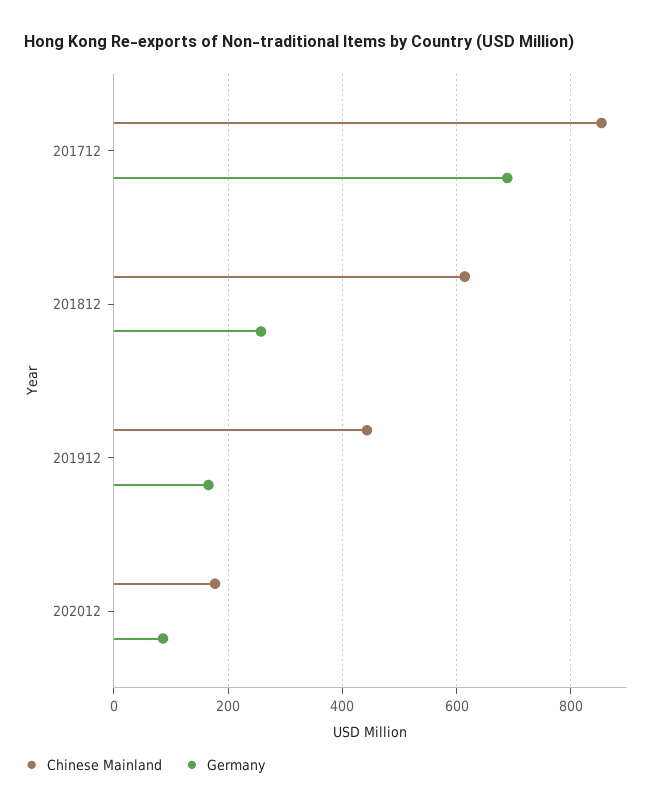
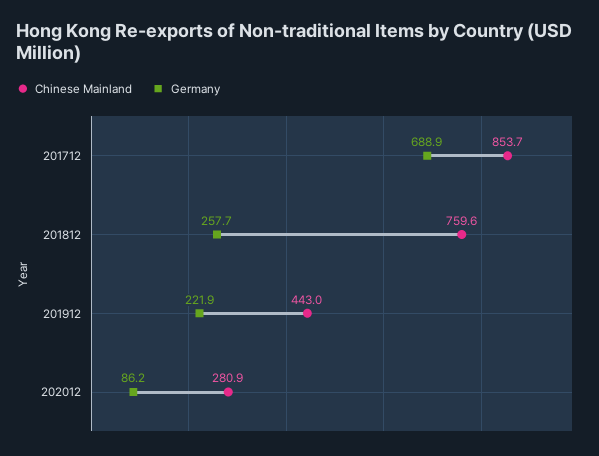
Chinese Mainland, 201812: 620 -> 759.6
Germany, 201912: 160 -> 221.9
Chinese Mainland, 202012: 180 -> 280.9

